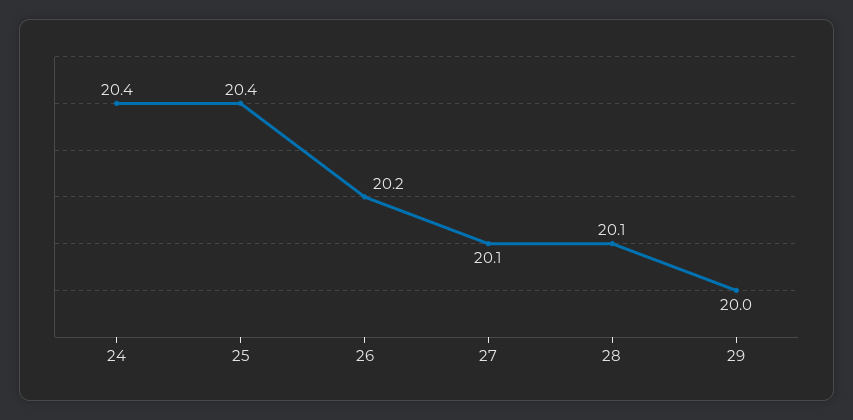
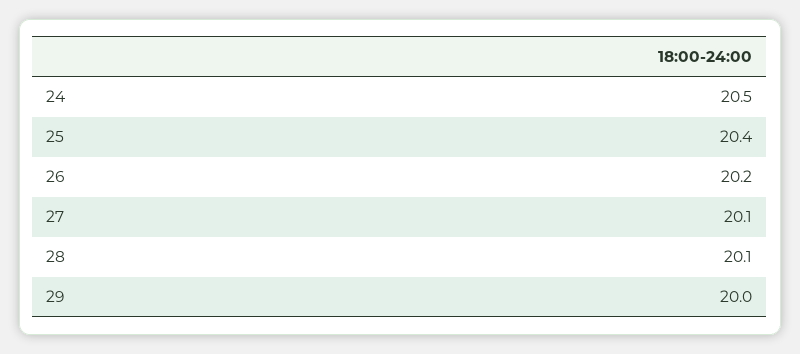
24: 20.4 -> 20.5

